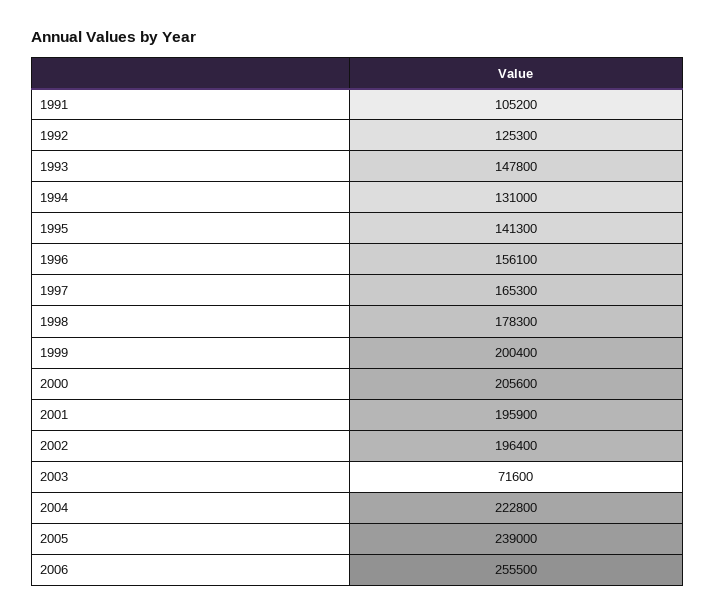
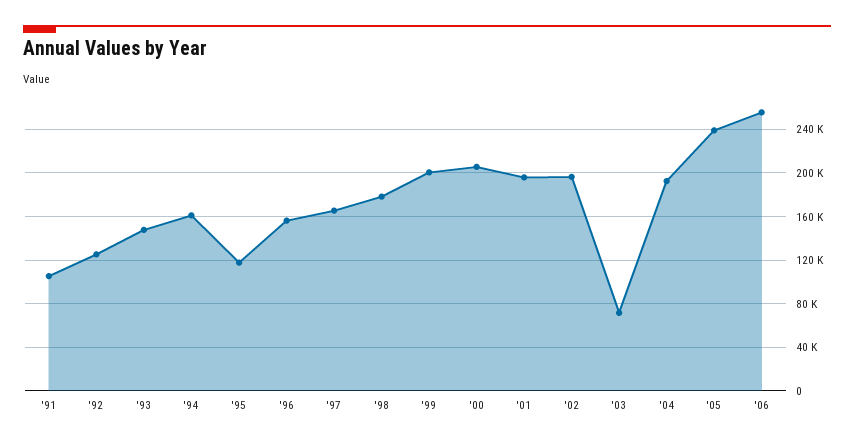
1994: 131000 -> 160000
1995: 141300 -> 120000
2004: 222800 -> 190000

